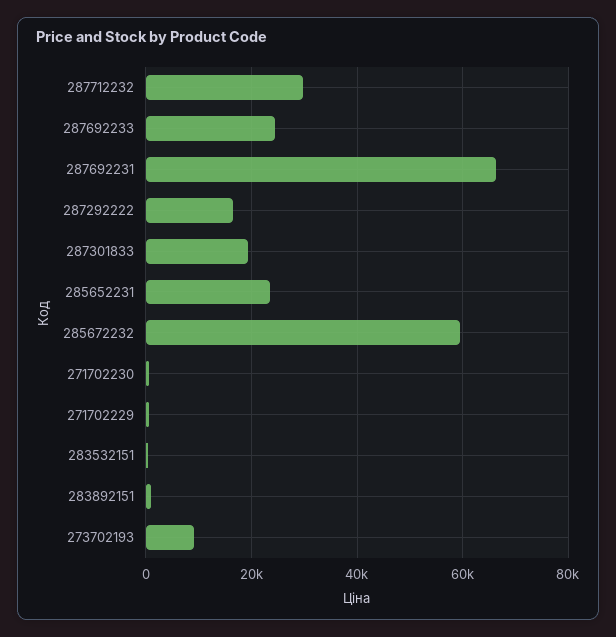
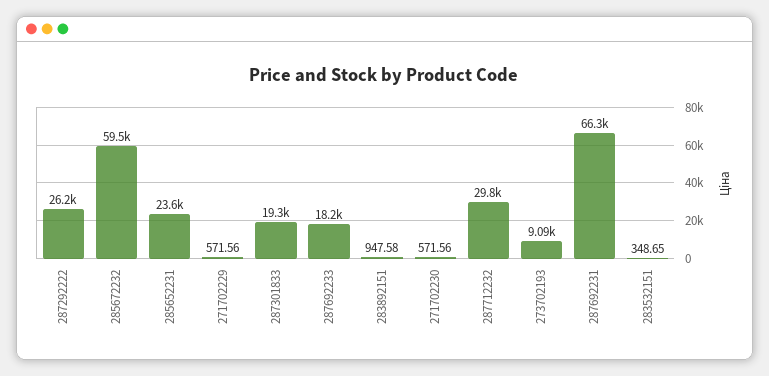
287692233: 24000 -> 18200
287292222: 16000 -> 26200

